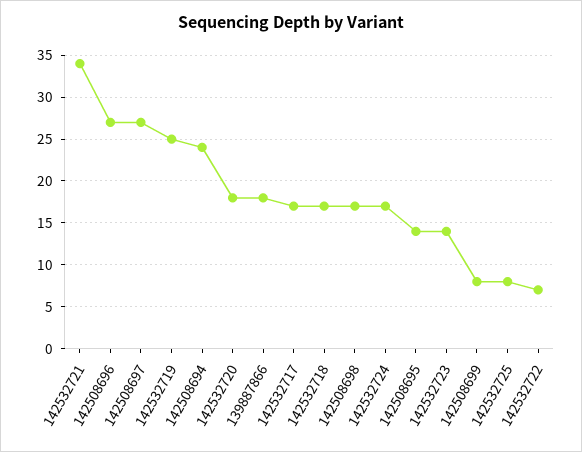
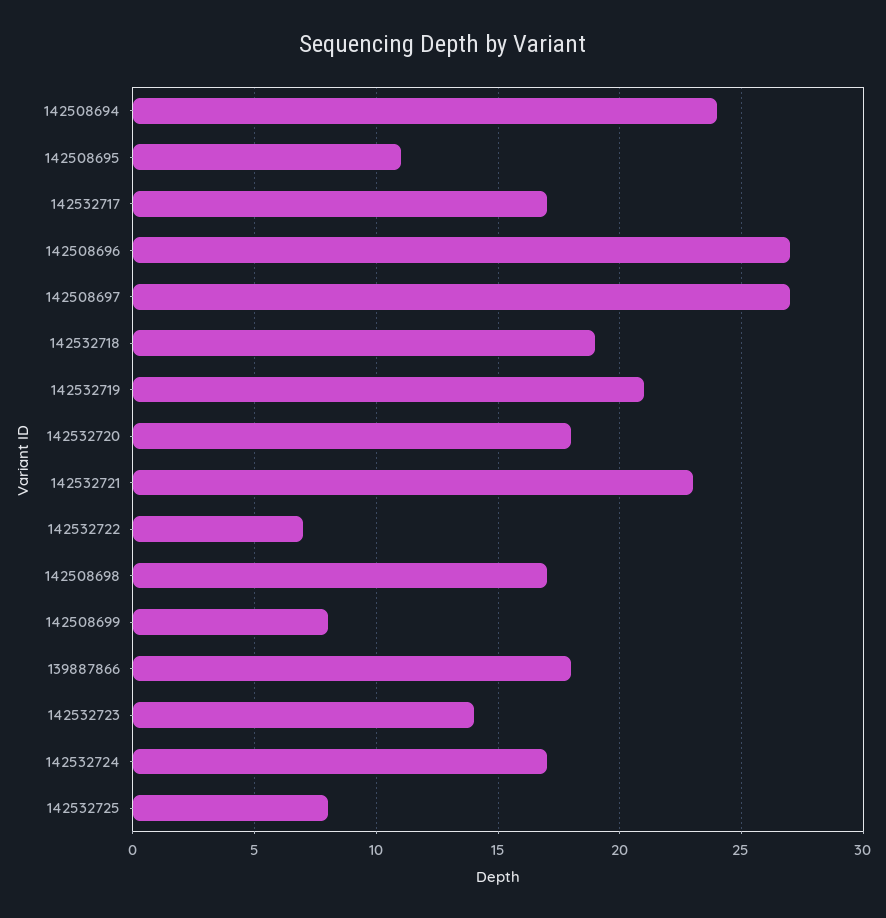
142532721: 34 -> 23
142532719: 25 -> 21
142532718: 17 -> 19
142508695: 14 -> 11

